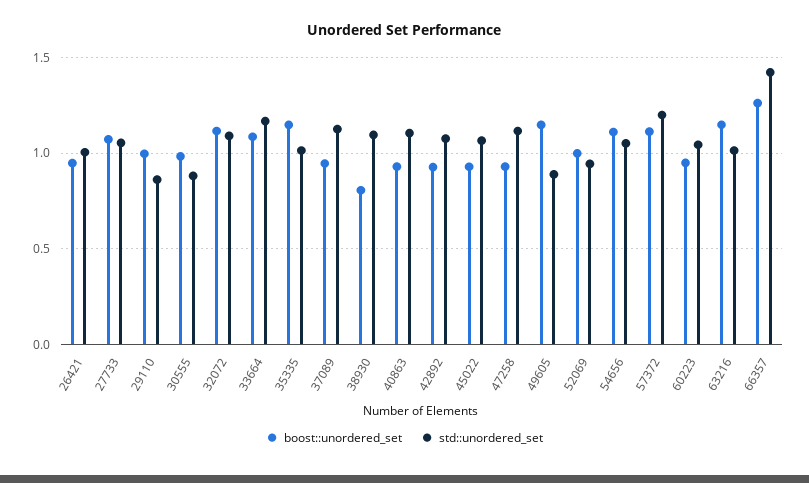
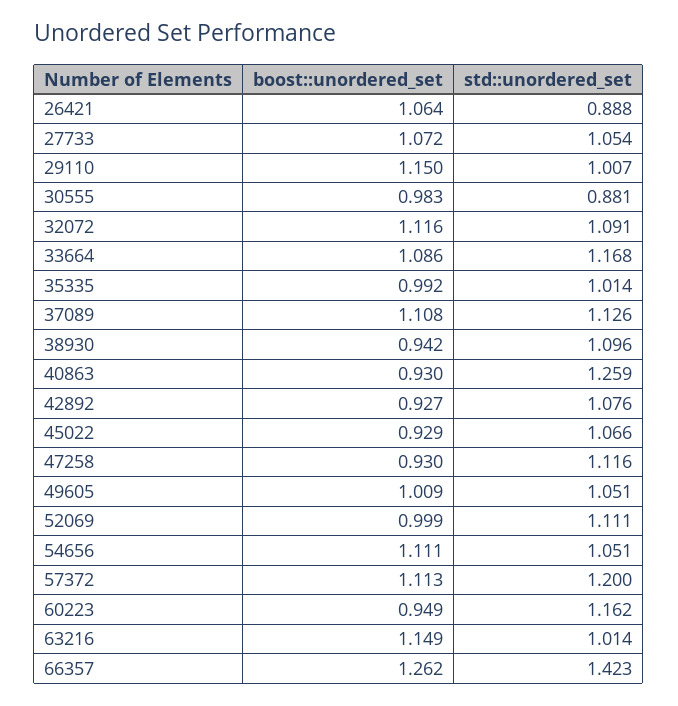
boost::unordered_set, 26421: 0.95 -> 1.064
std::unordered_set, 26421: 1 -> 0.888
boost::unordered_set, 29110: 1 -> 1.15
std::unordered_set, 29110: 0.85 -> 1.007
boost::unordered_set, 35335: 1.15 -> 0.992
boost::unordered_set, 37089: 0.95 -> 1.108
boost::unordered_set, 38930: 0.8 -> 0.942
std::unordered_set, 40863: 1.1 -> 1.259
boost::unordered_set, 49605: 1.15 -> 1.009
std::unordered_set, 49605: 0.9 -> 1.051
std::unordered_set, 52069: 0.95 -> 1.111
std::unordered_set, 60223: 1.05 -> 1.162

